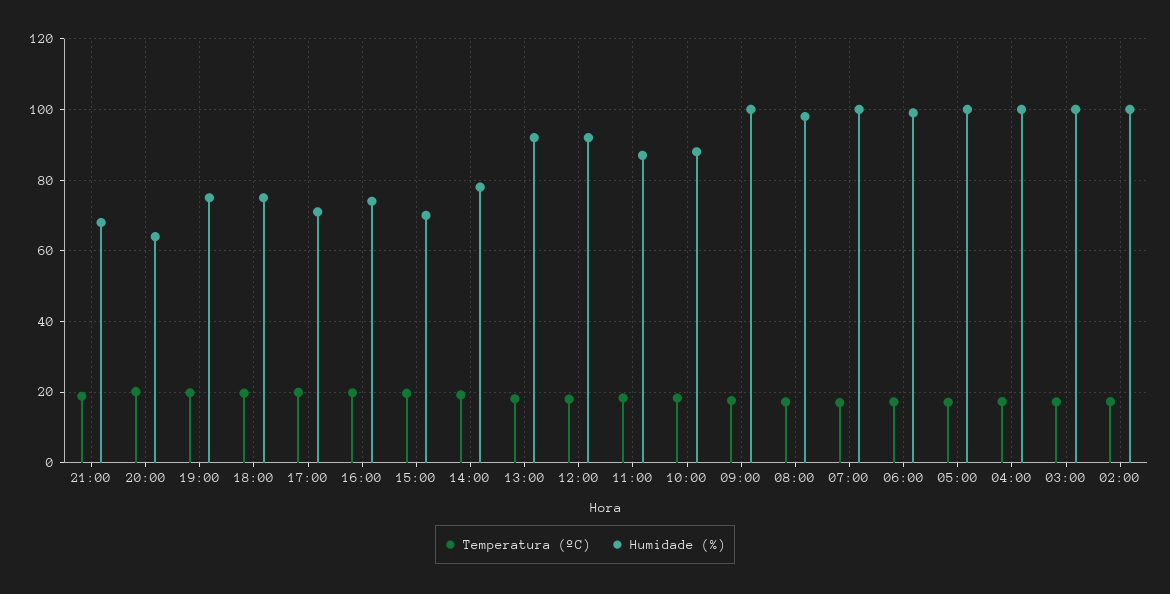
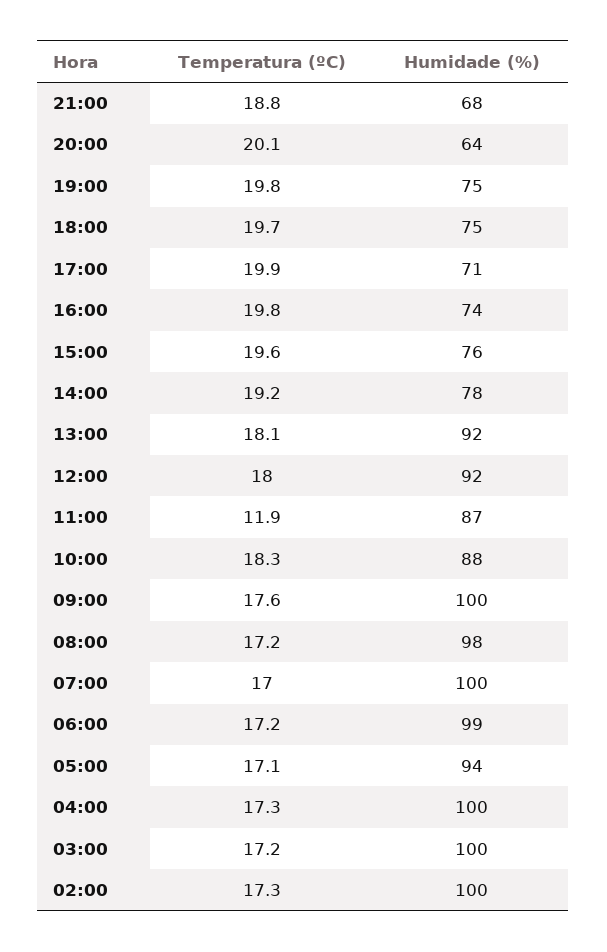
Humidade (%), 15:00: 70 -> 76
Temperatura (ºC), 11:00: 18 -> 11.9
Humidade (%), 05:00: 100 -> 94

